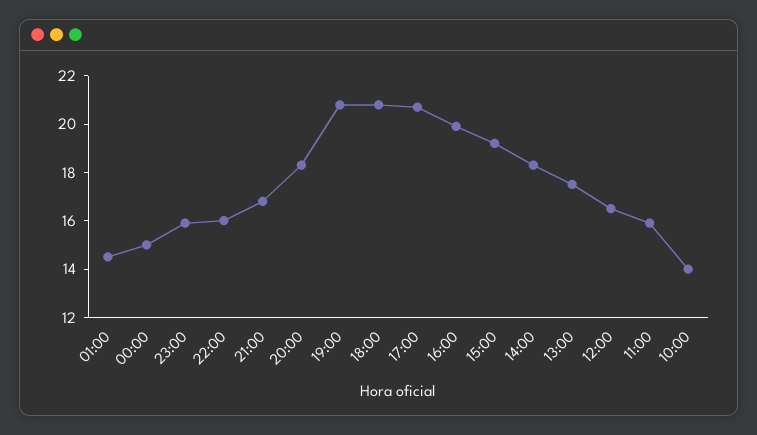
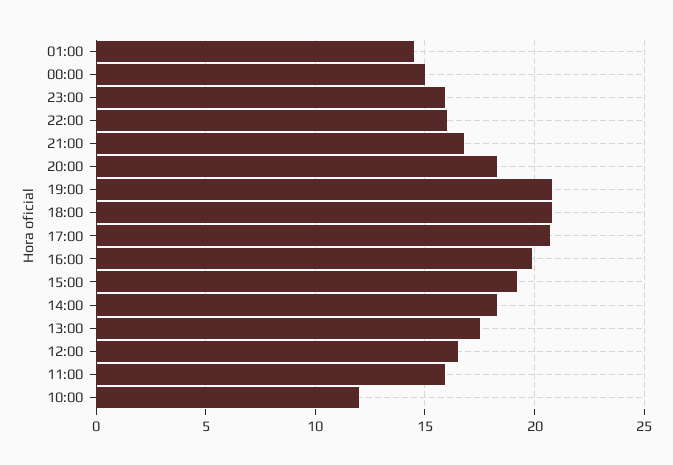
10:00: 14 -> 12

